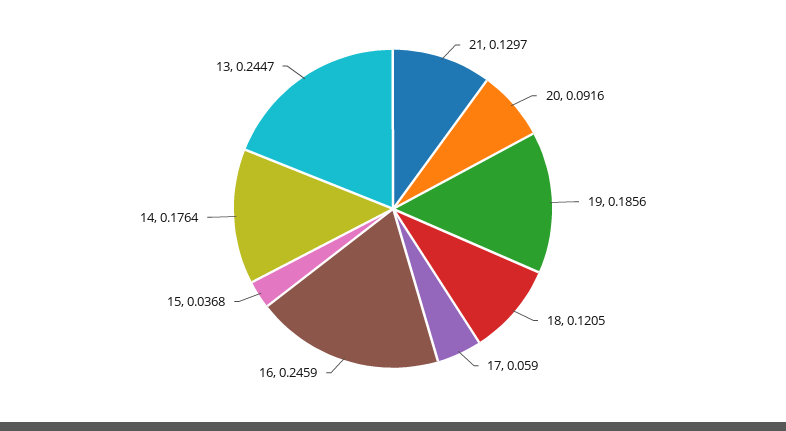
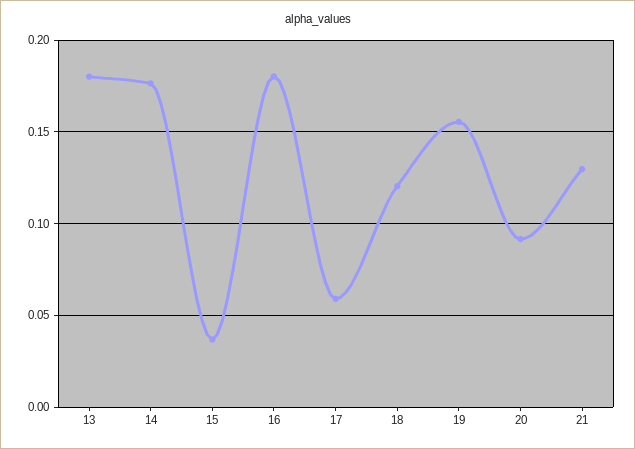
19: 0.1856 -> 0.155
16: 0.2459 -> 0.18
13: 0.2447 -> 0.18

